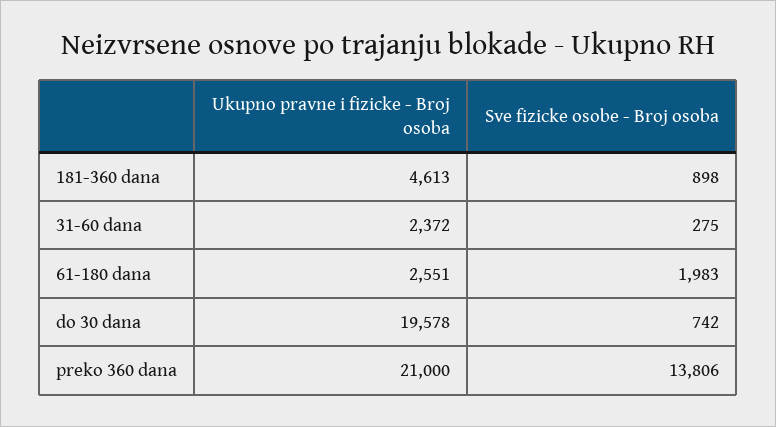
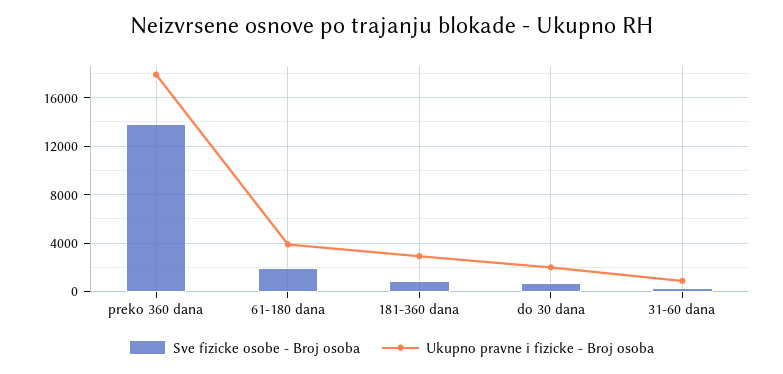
Ukupno pravne i fizicke - Broj osoba, 181-360 dana: 4613 -> 3000
Ukupno pravne i fizicke - Broj osoba, 31-60 dana: 2372 -> 1000
Ukupno pravne i fizicke - Broj osoba, 61-180 dana: 2551 -> 4000
Ukupno pravne i fizicke - Broj osoba, do 30 dana: 19578 -> 2000
Ukupno pravne i fizicke - Broj osoba, preko 360 dana: 21000 -> 18000

